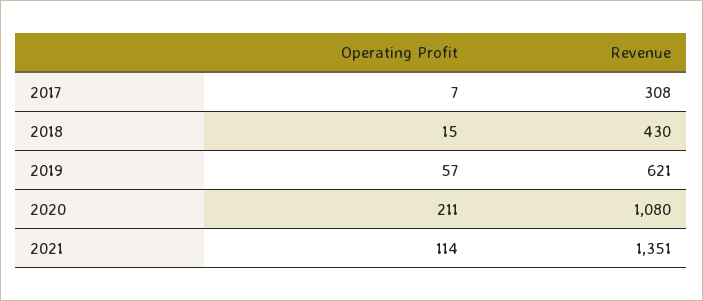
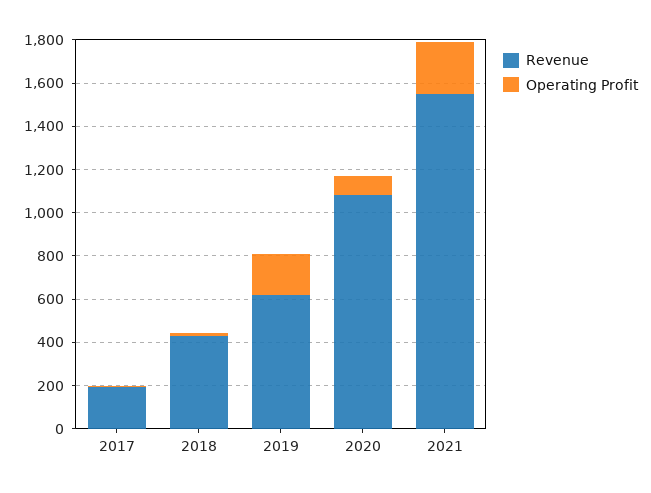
Revenue, 2017: 308 -> 200
Operating Profit, 2019: 57 -> 200
Operating Profit, 2020: 211 -> 100
Operating Profit, 2021: 114 -> 250
Revenue, 2021: 1351 -> 1550

